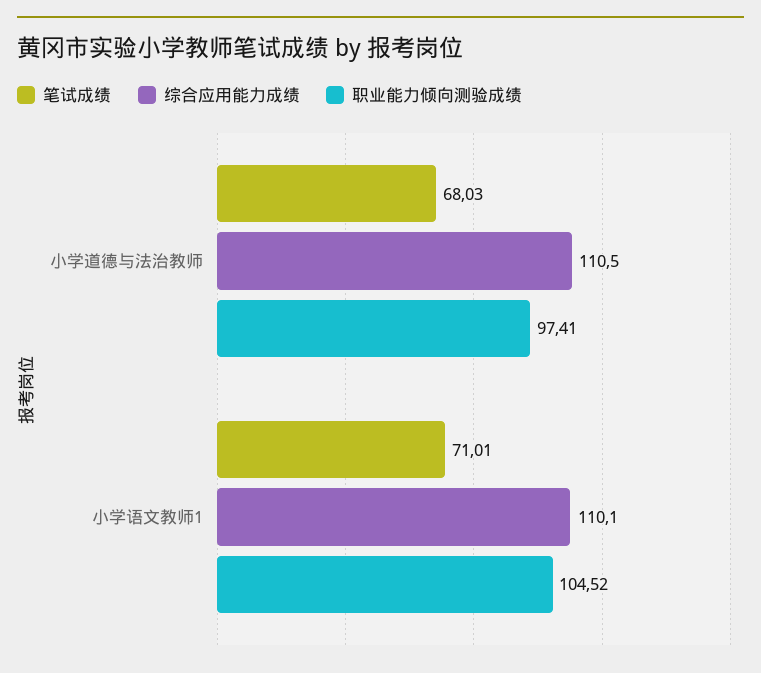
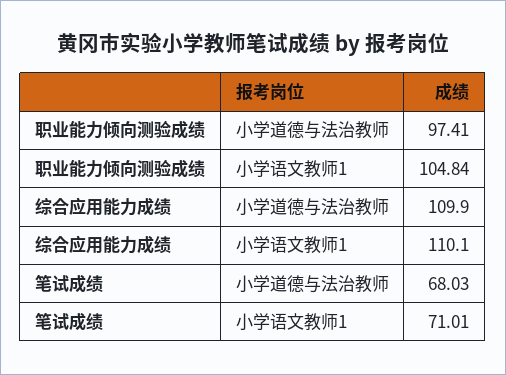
综合应用能力成绩, 小学道德与法治教师: 110.5 -> 109.9
职业能力倾向测验成绩, 小学语文教师1: 104.52 -> 104.84

